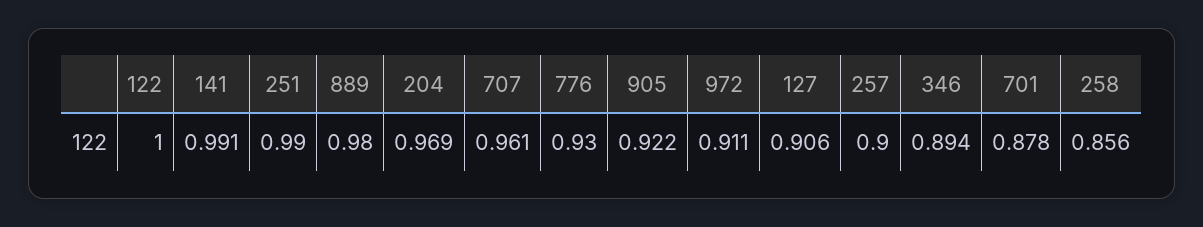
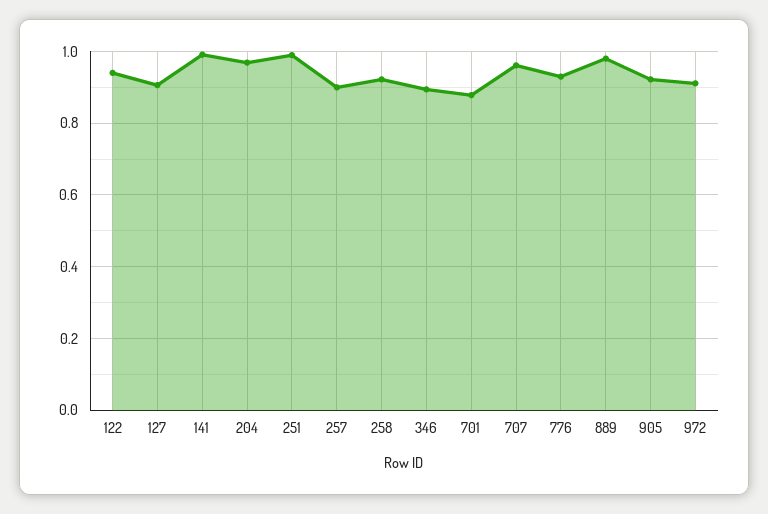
122: 1 -> 0.94
258: 0.856 -> 0.92

